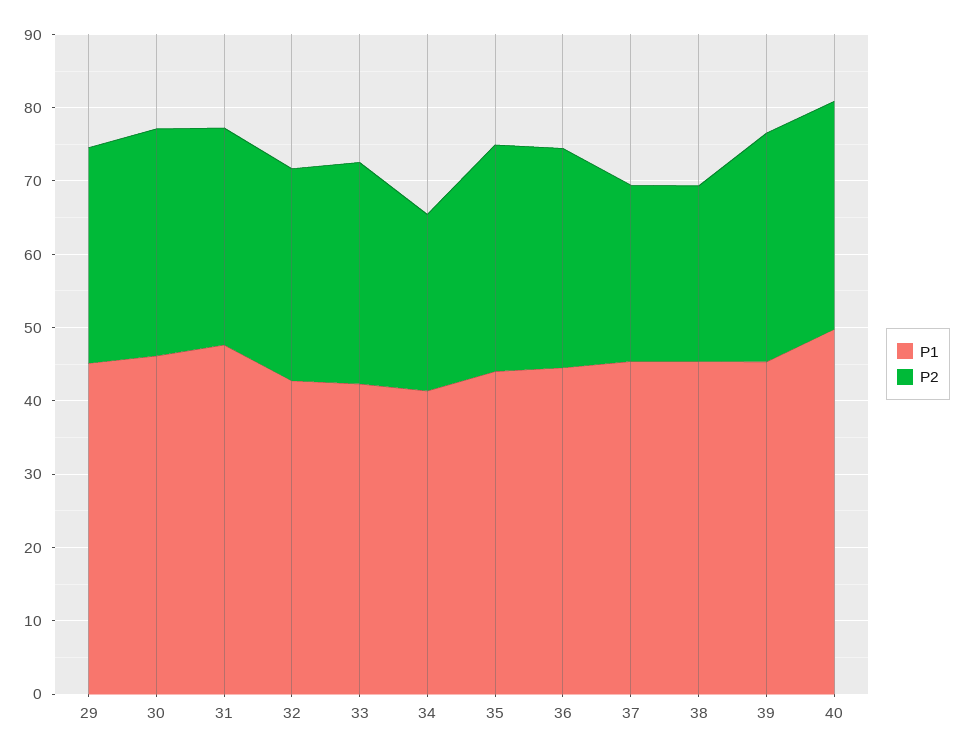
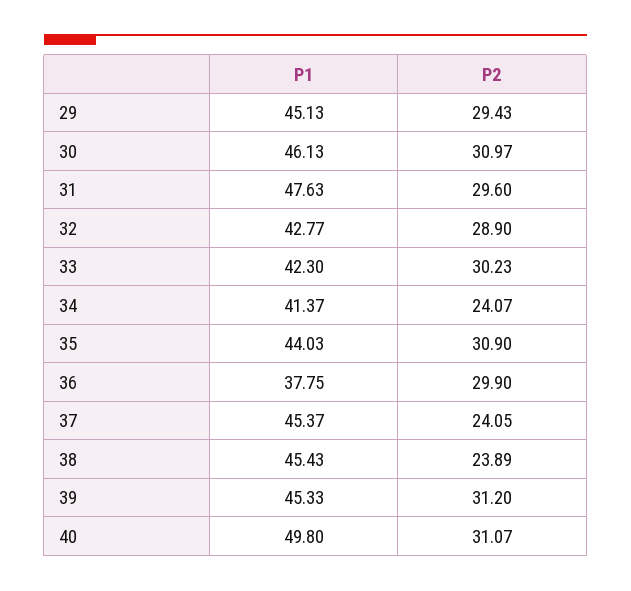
P1, 36: 44 -> 37.75

